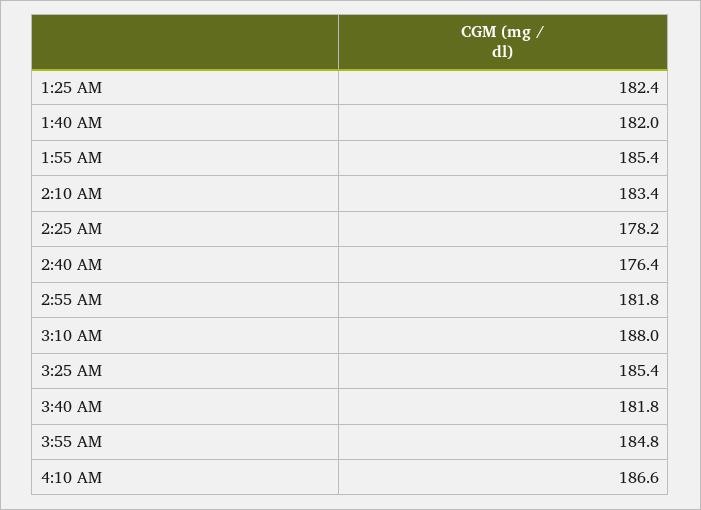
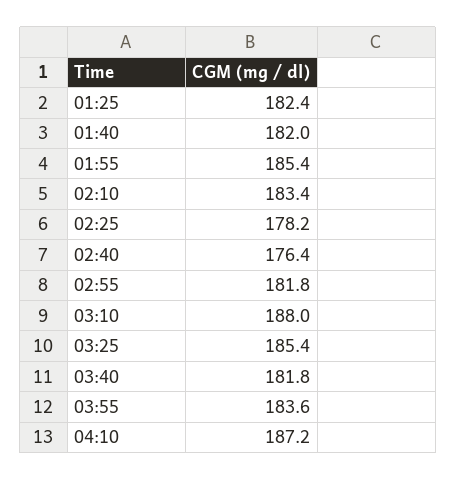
3:55 AM: 184.8 -> 183.6
4:10 AM: 186.6 -> 187.2

